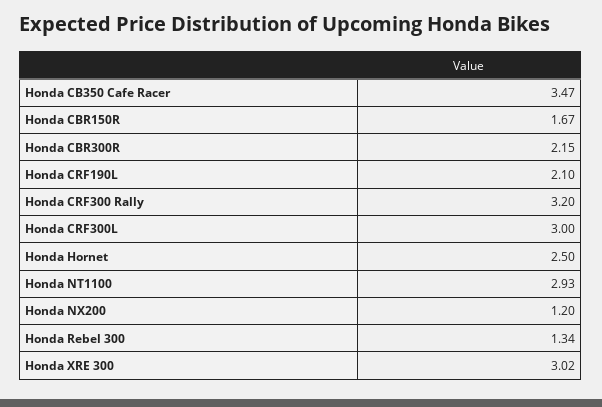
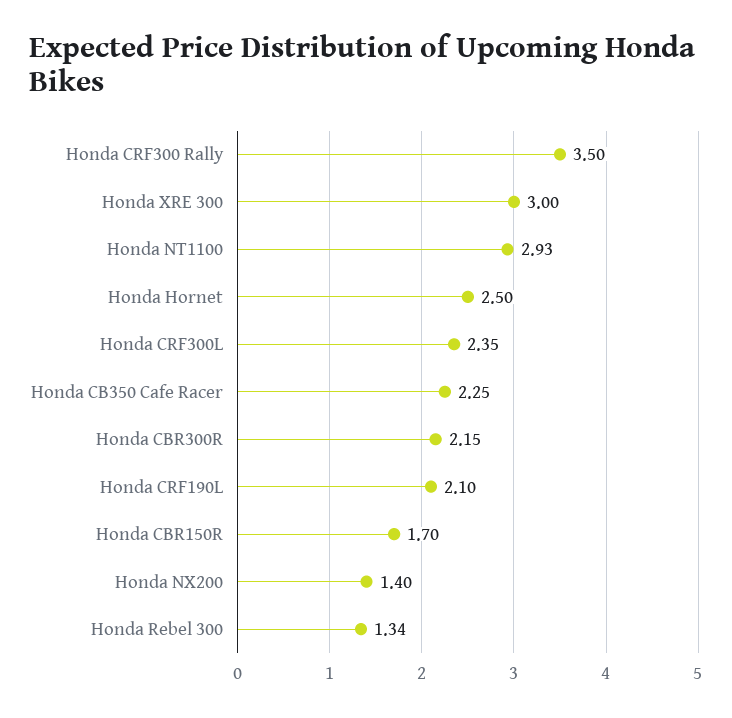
Honda CB350 Cafe Racer: 3.47 -> 2.25
Honda CBR150R: 1.67 -> 1.7
Honda CRF300 Rally: 3.2 -> 3.5
Honda CRF300L: 3 -> 2.35
Honda NX200: 1.2 -> 1.4
Honda XRE 300: 3.02 -> 3

